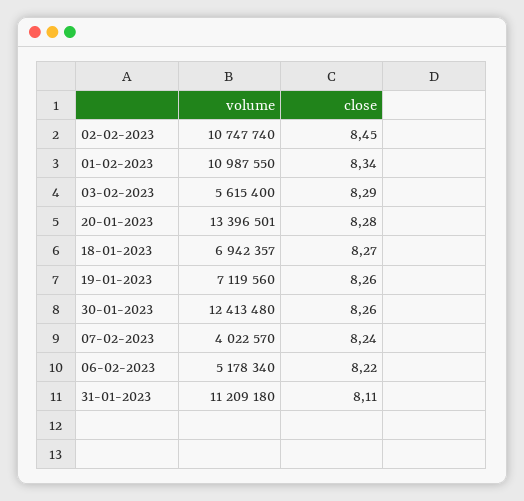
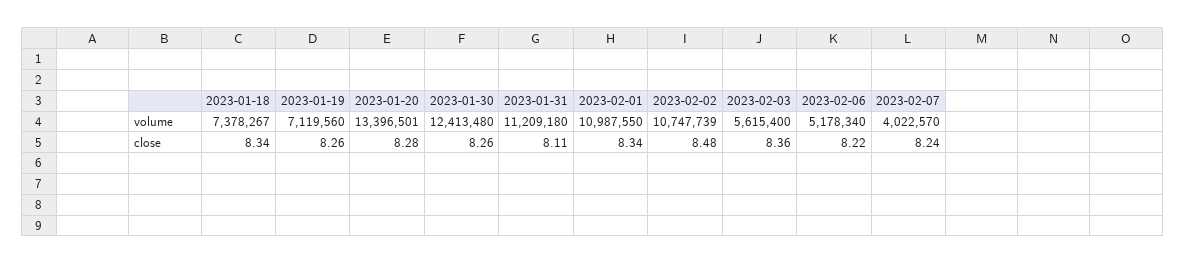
volume, 02-02-2023: 10747740 -> 10747739
close, 02-02-2023: 8.45 -> 8.48
close, 03-02-2023: 8.29 -> 8.36
volume, 18-01-2023: 6942357 -> 7378267
close, 18-01-2023: 8.27 -> 8.34

